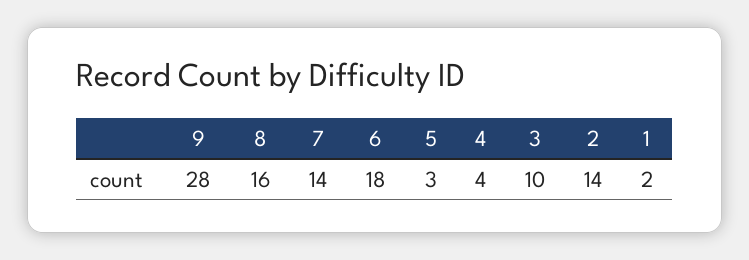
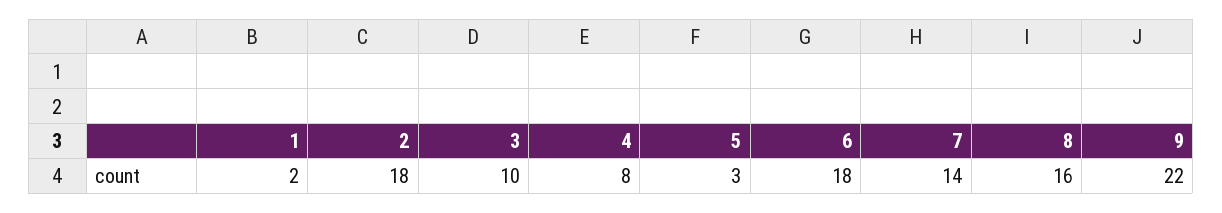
9: 28 -> 22
4: 4 -> 8
2: 14 -> 18

